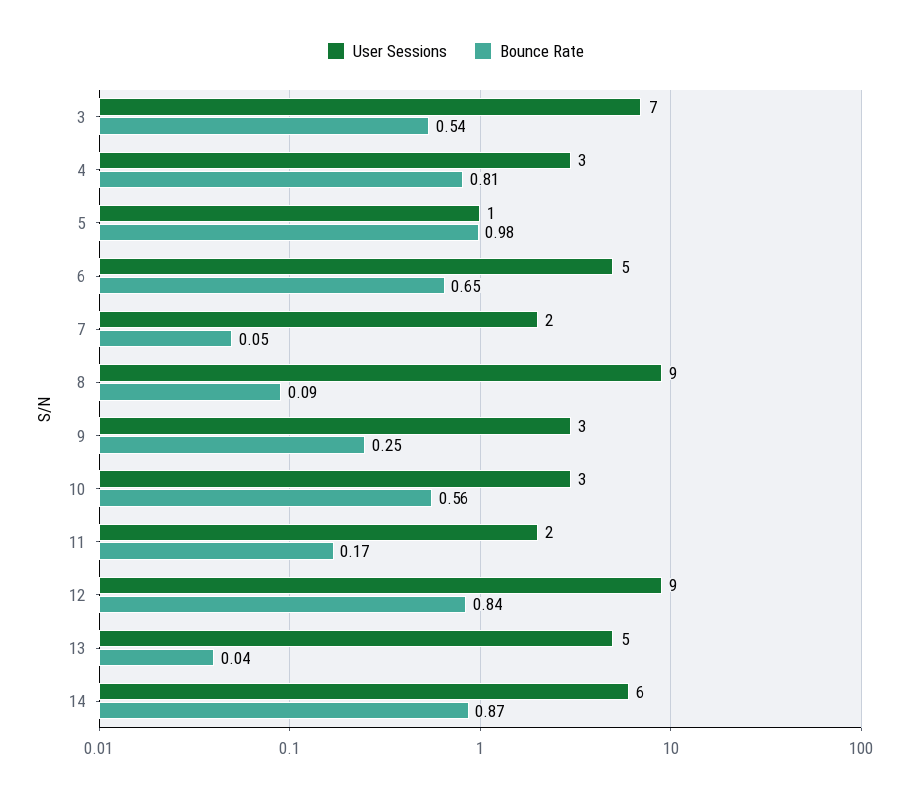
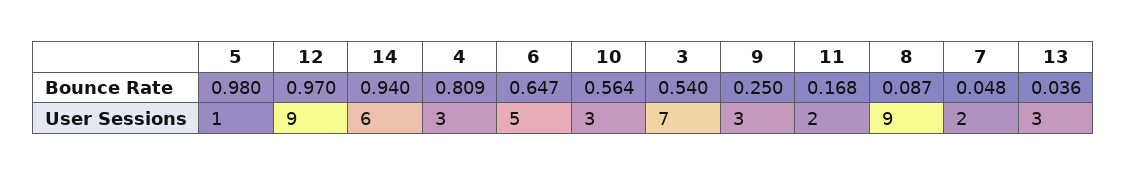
Bounce Rate, 12: 0.84 -> 0.97
User Sessions, 13: 5 -> 3
Bounce Rate, 14: 0.87 -> 0.94

